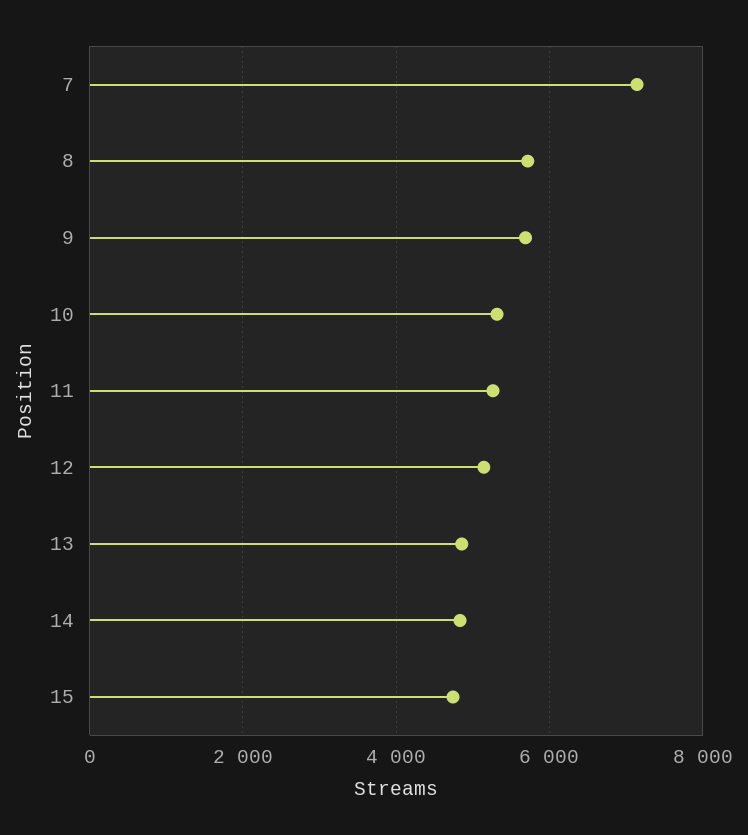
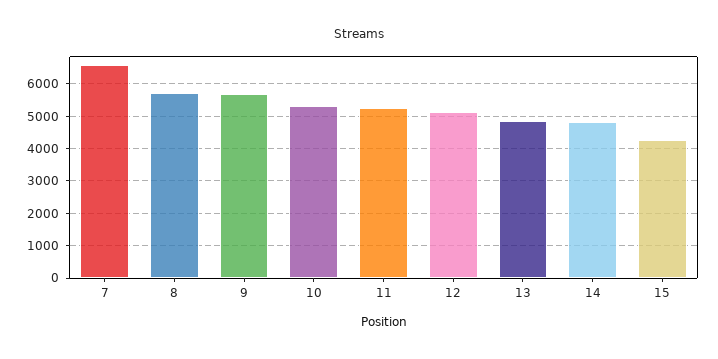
7: 7200 -> 6600
15: 4800 -> 4200

